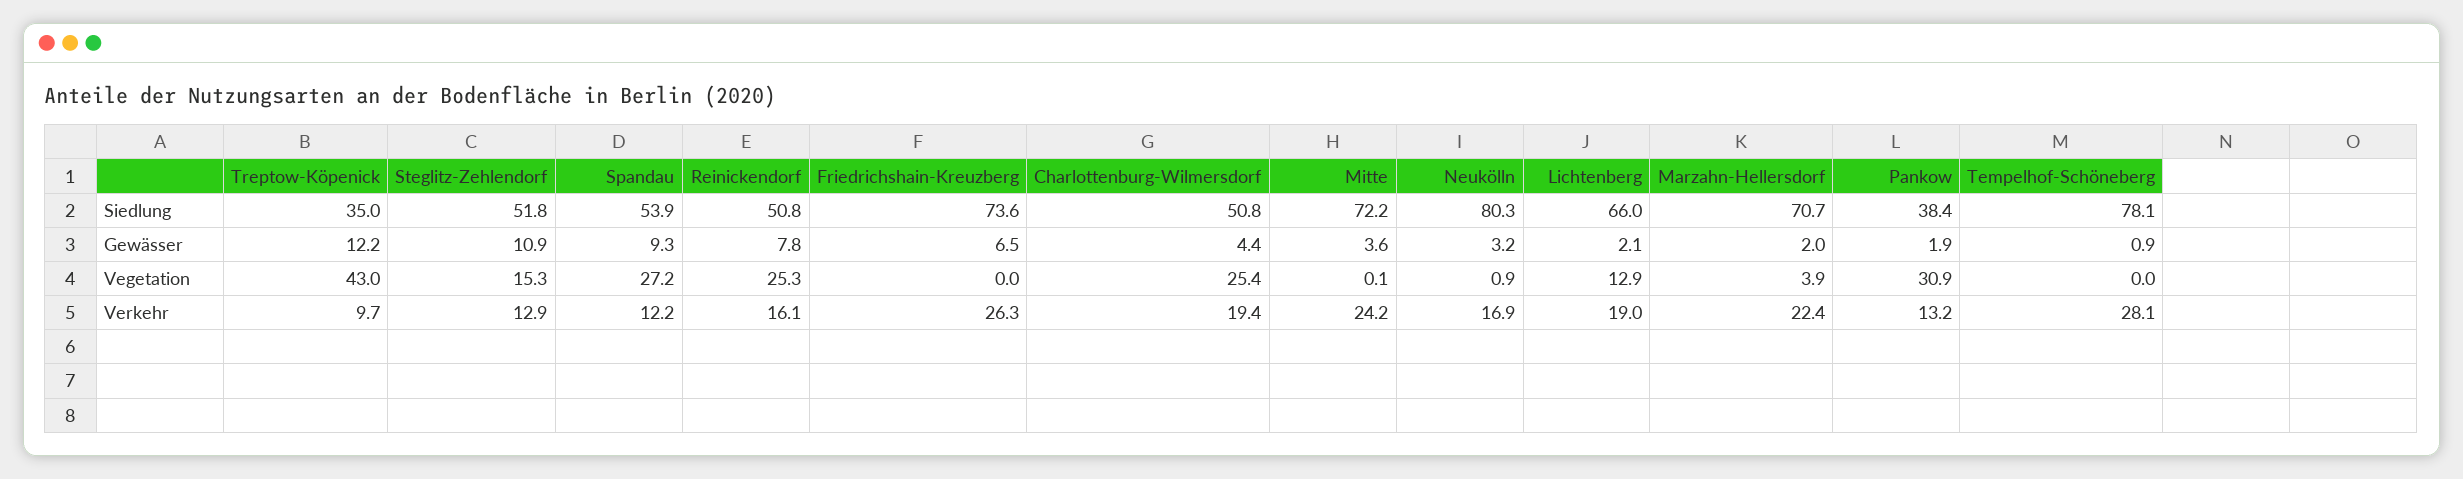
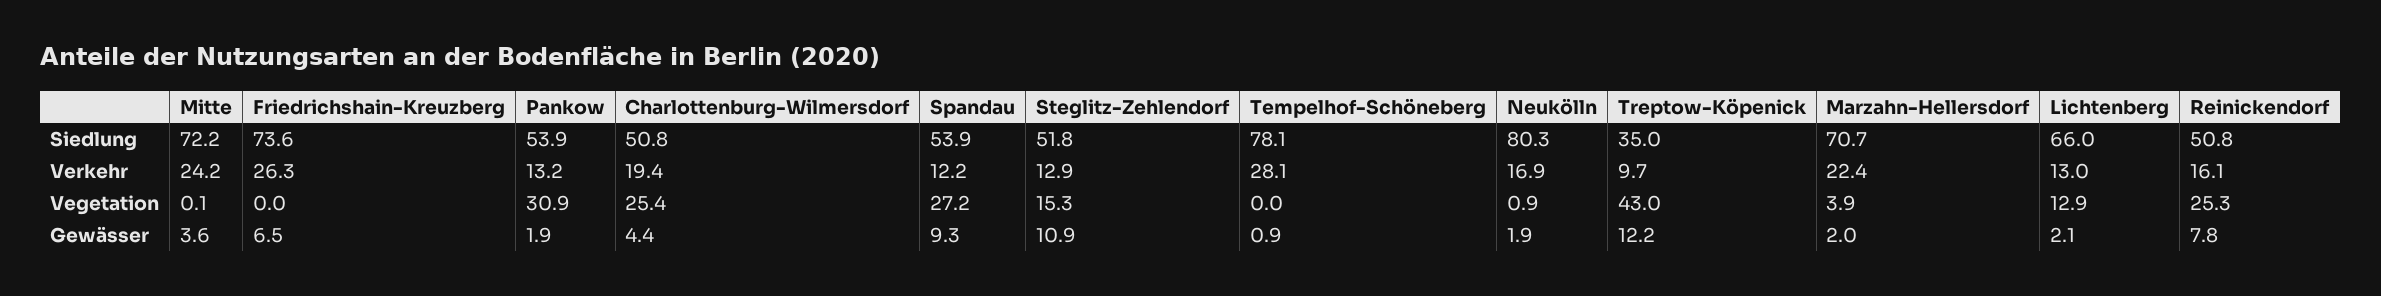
Pankow, Siedlung: 38.4 -> 53.9
Neukölln, Gewässer: 3.2 -> 1.9
Lichtenberg, Verkehr: 19 -> 13

